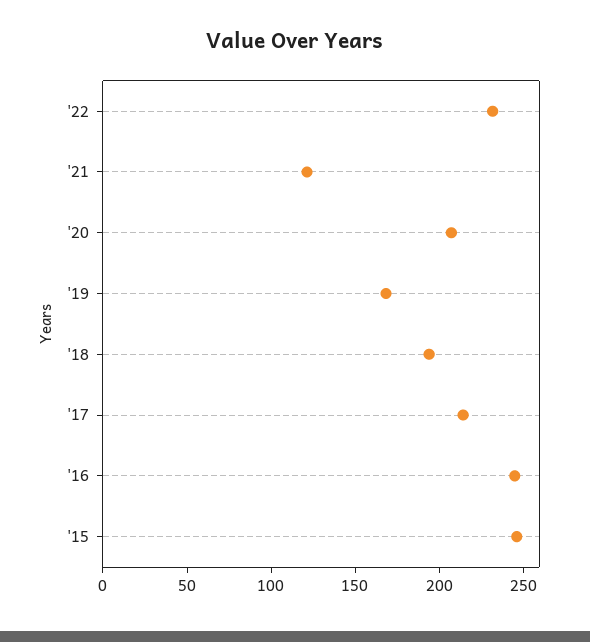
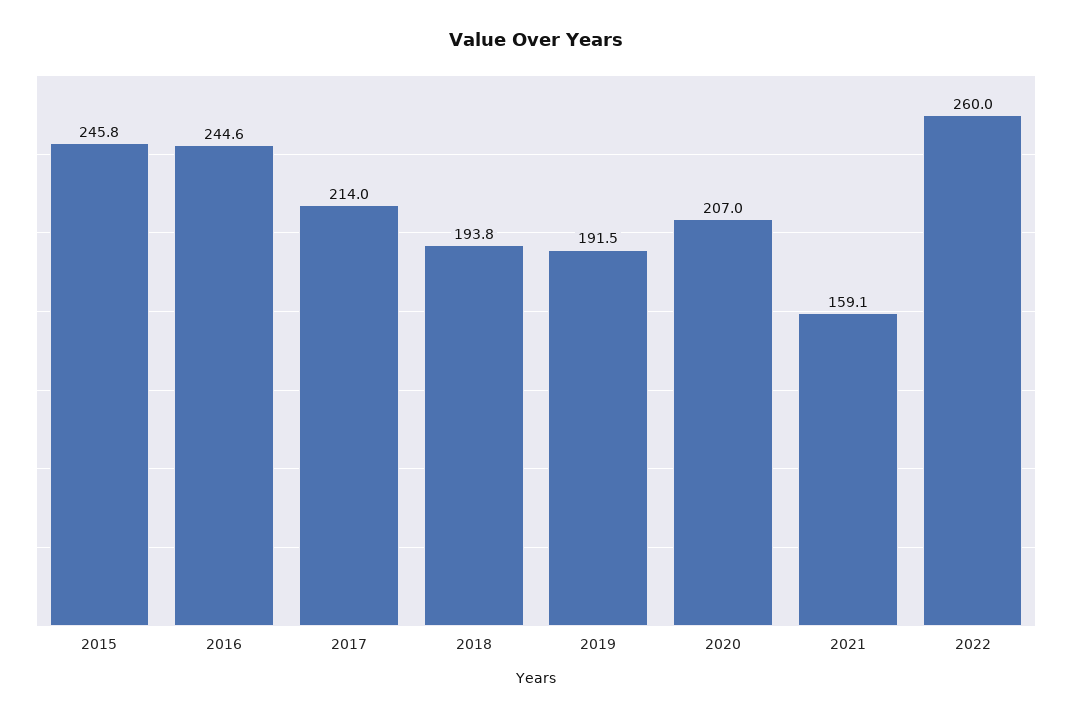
'22: 230 -> 260
'21: 120 -> 159.1
'19: 170 -> 191.5

